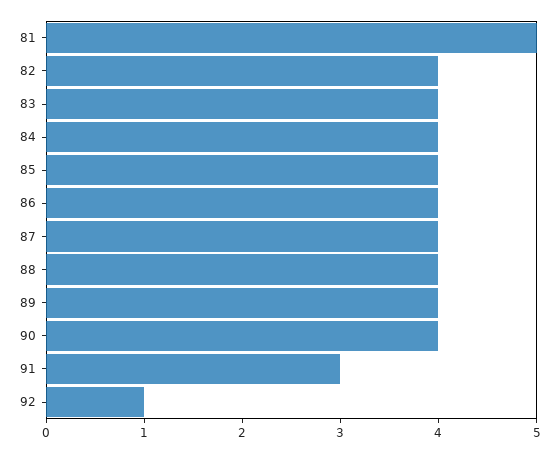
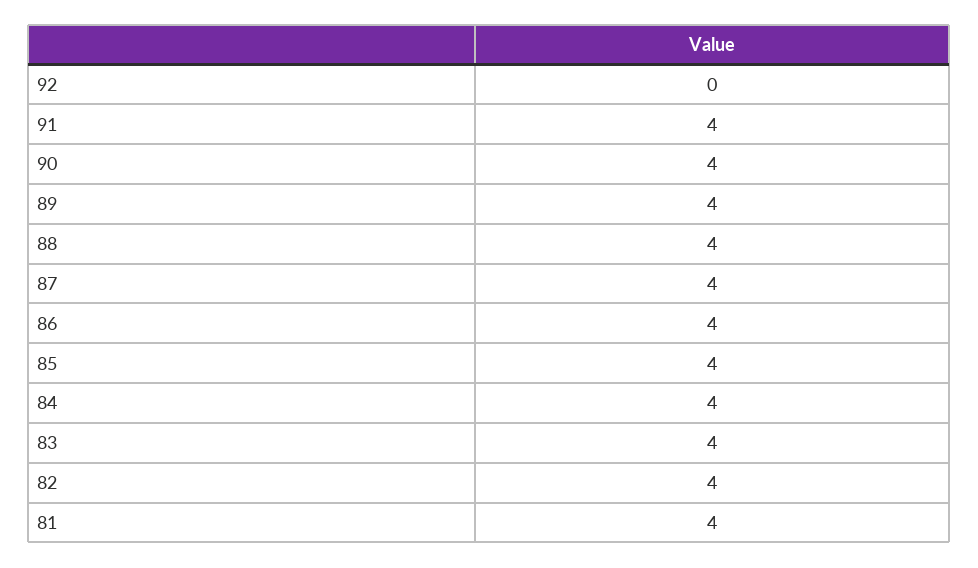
81: 5 -> 4
91: 3 -> 4
92: 1 -> 0

